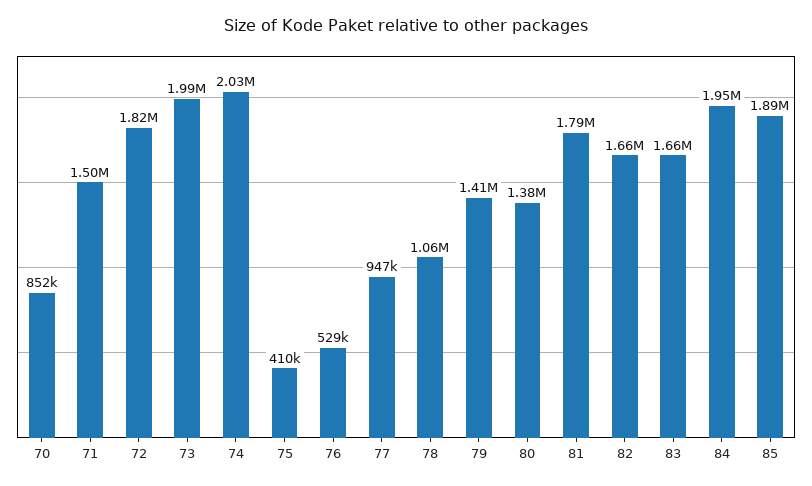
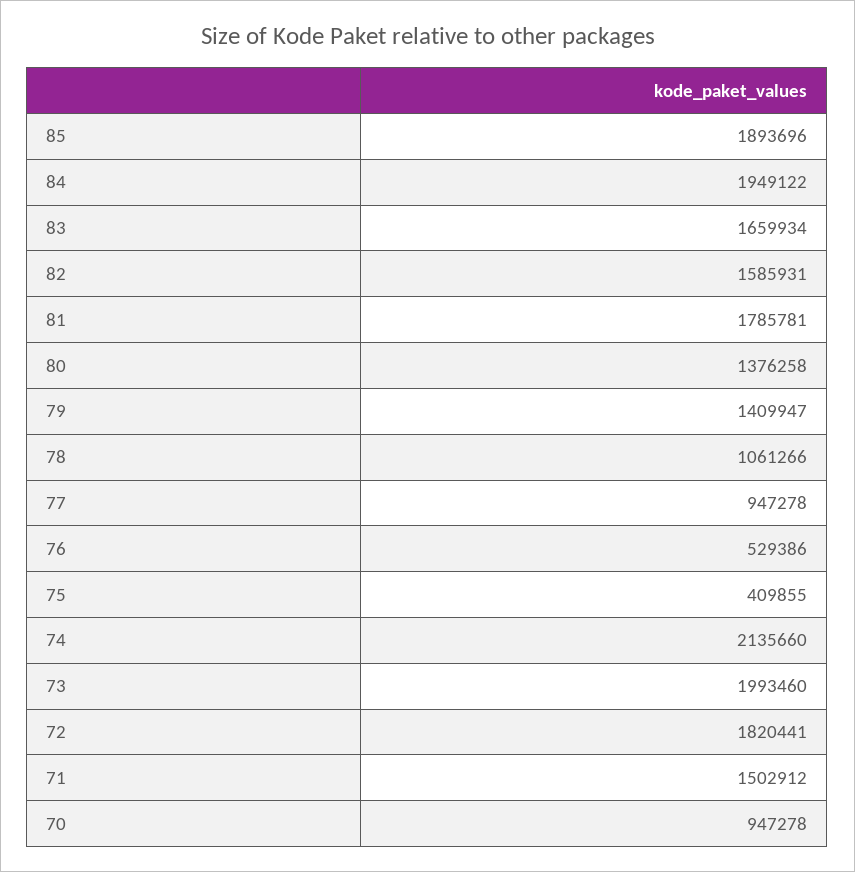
70: 852000 -> 947278
74: 2030000 -> 2135660
82: 1660000 -> 1585931

